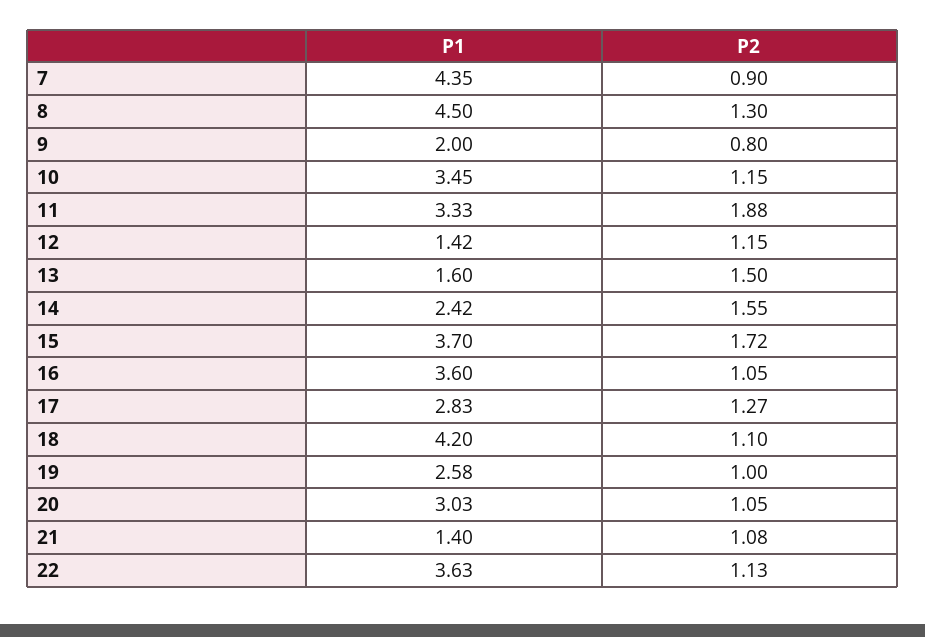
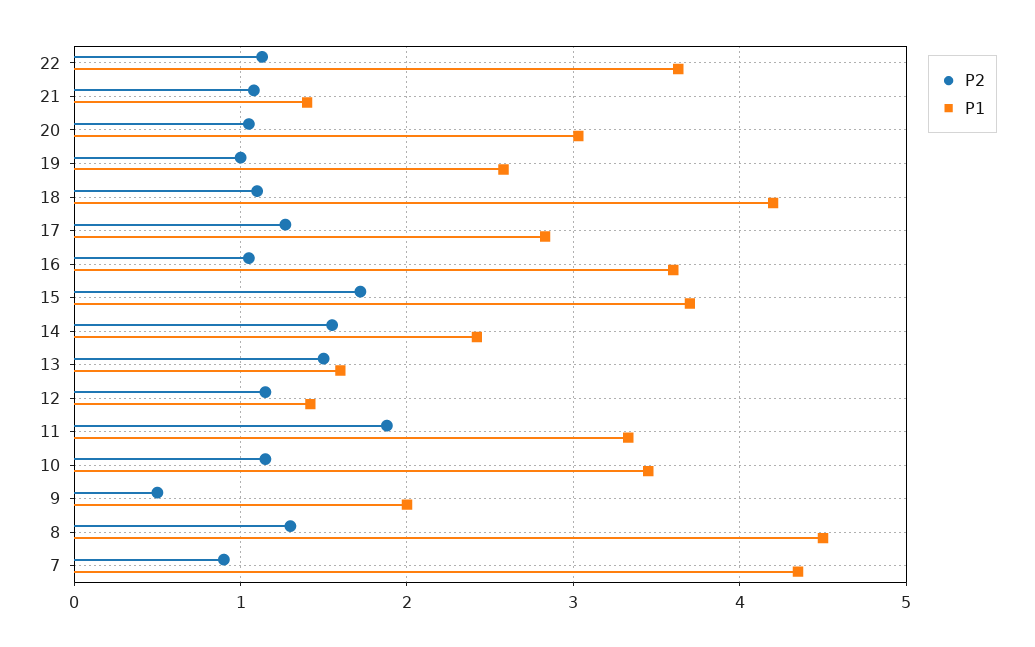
P2, 9: 0.8 -> 0.5

